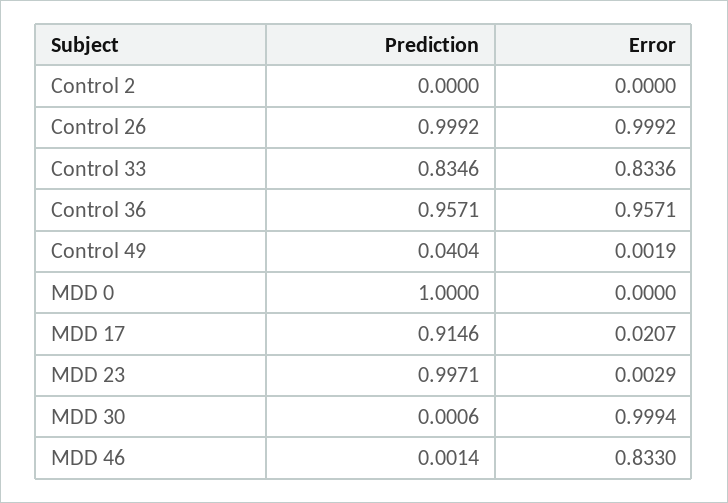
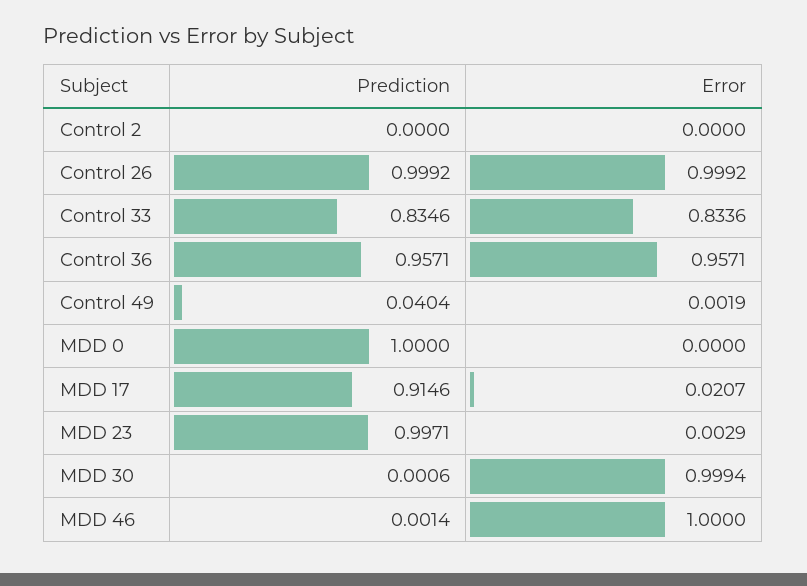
Error, MDD 46: 0.833 -> 1

